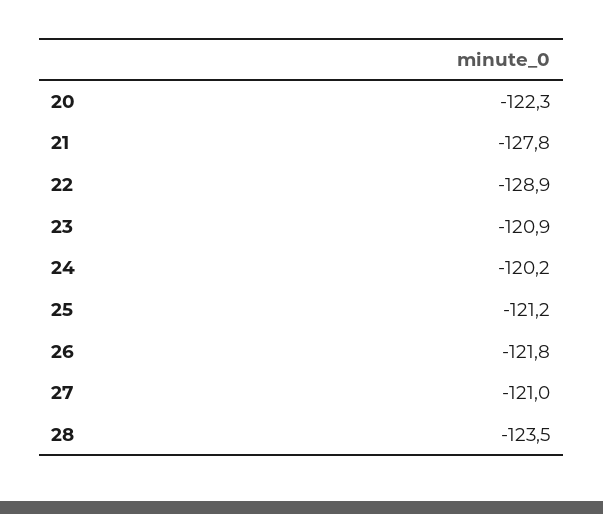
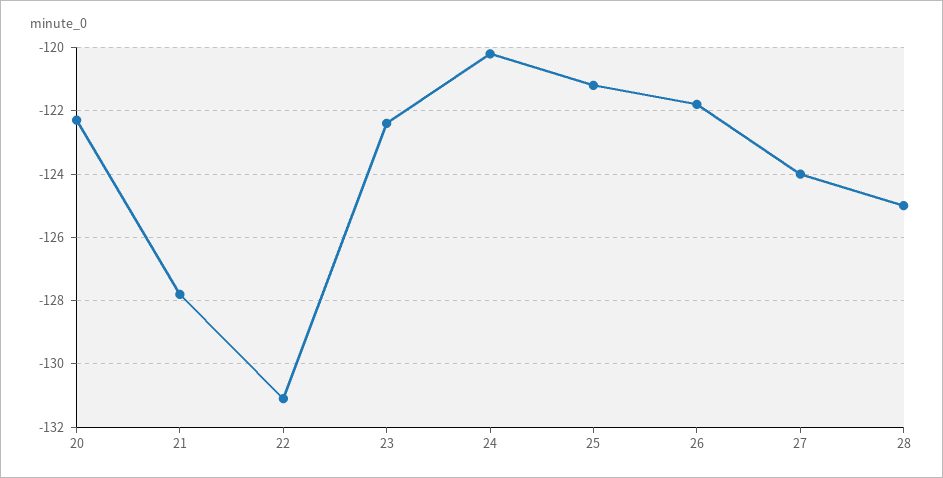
22: -128.9 -> -131
23: -120.9 -> -122.5
27: -121 -> -124
28: -123.5 -> -125

